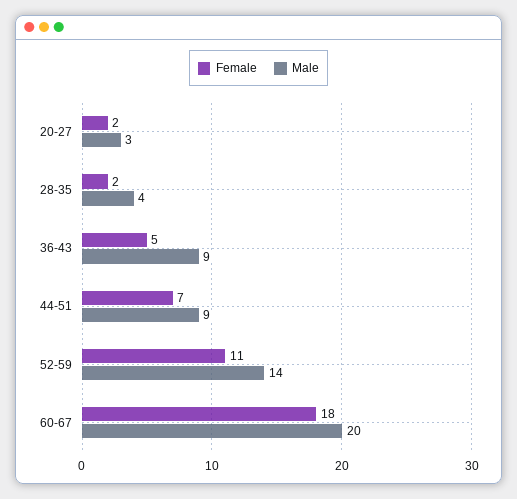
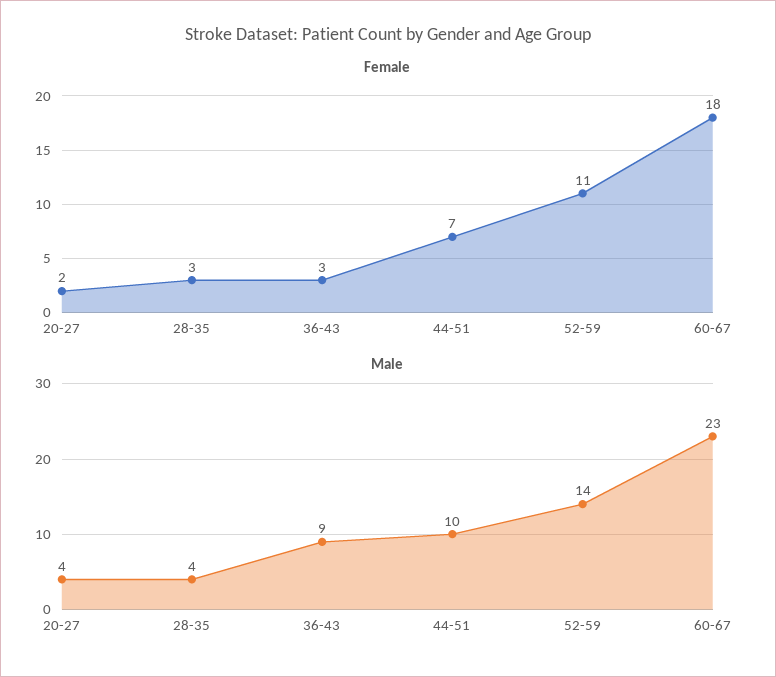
Male, 20-27: 3 -> 4
Female, 28-35: 2 -> 3
Female, 36-43: 5 -> 3
Male, 44-51: 9 -> 10
Male, 60-67: 20 -> 23

